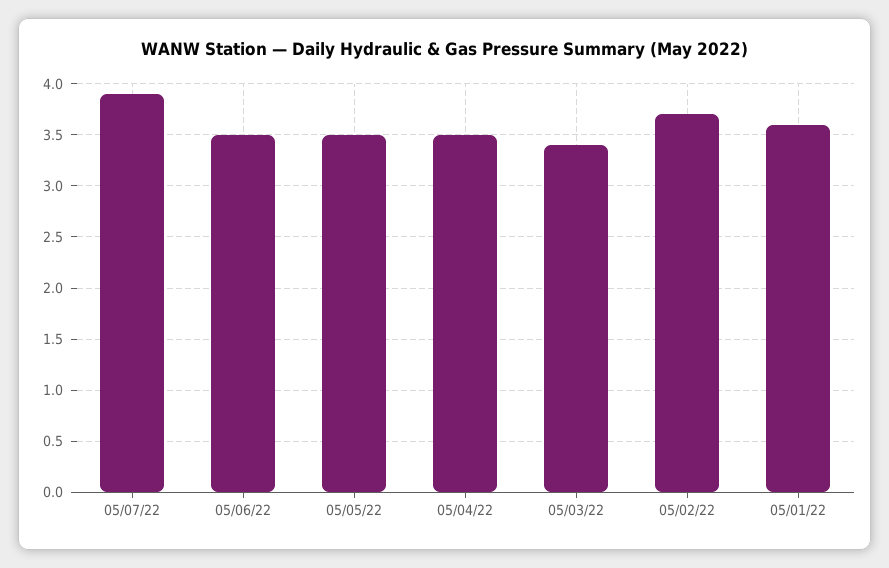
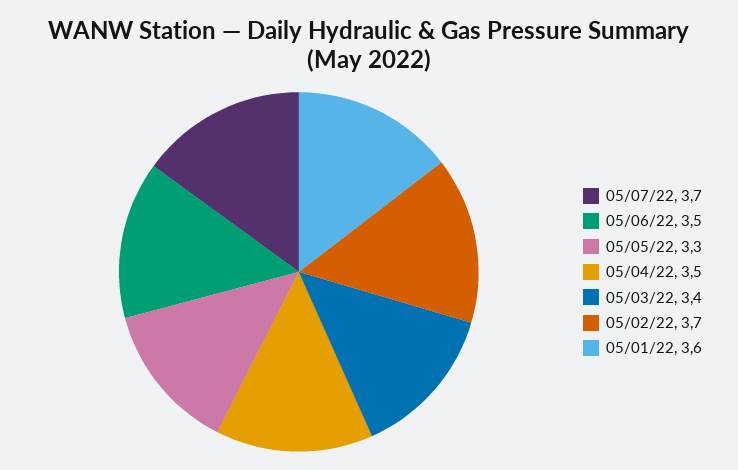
05/07/22: 3.9 -> 3.7
05/05/22: 3.5 -> 3.3

